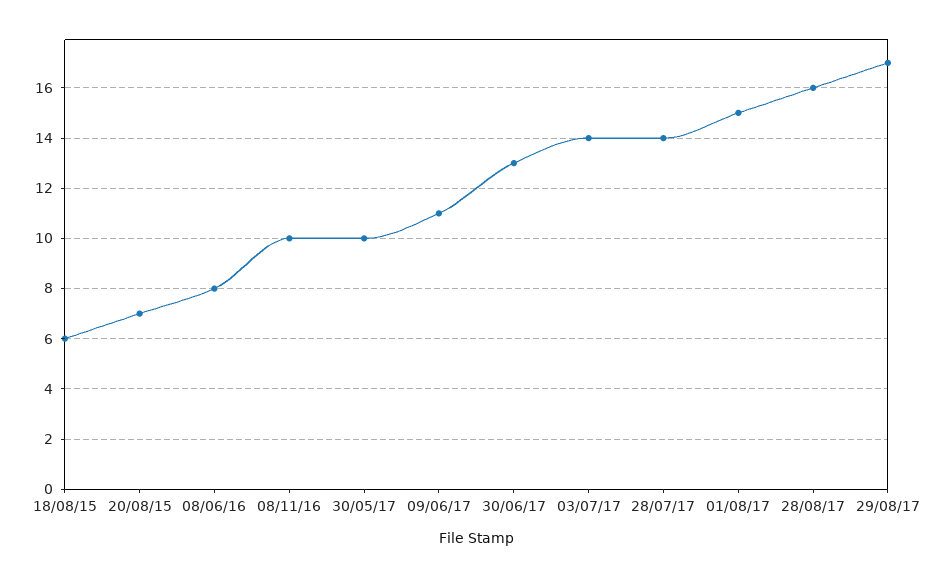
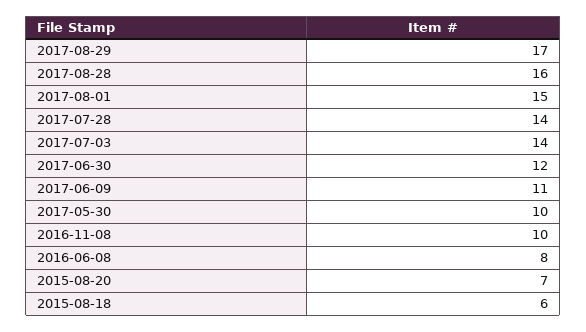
30/06/17: 13 -> 12

